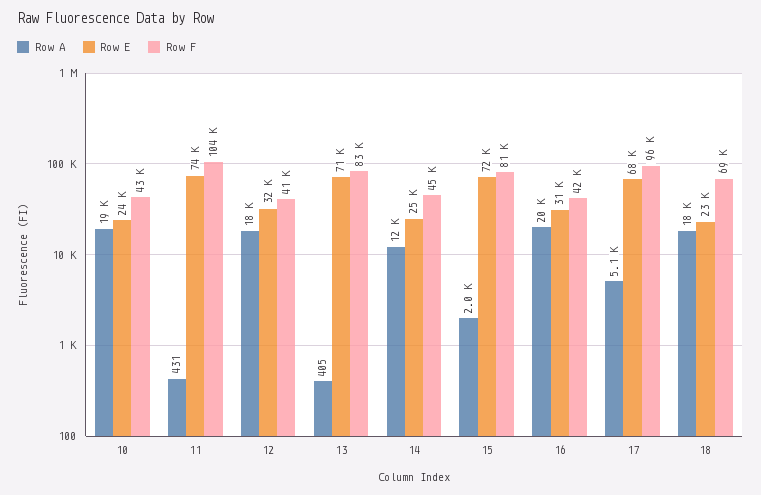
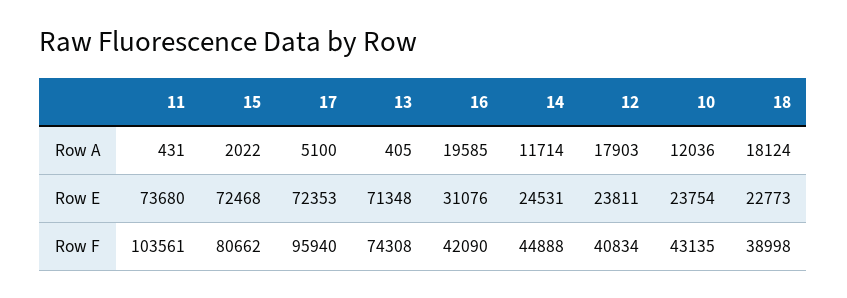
Row A, 10: 19000 -> 12036
Row E, 12: 32000 -> 23811
Row F, 13: 83000 -> 74308
Row E, 17: 68000 -> 72353
Row F, 18: 69000 -> 38998

